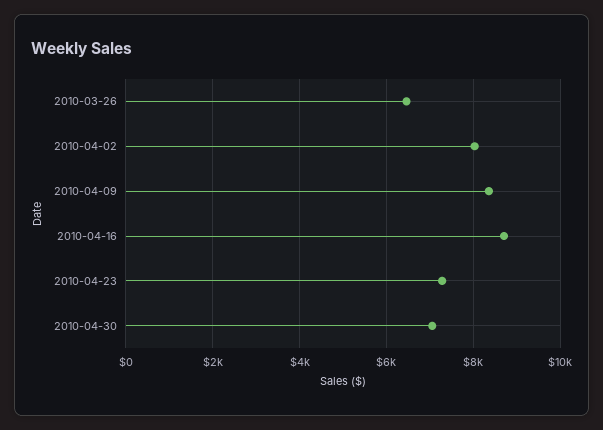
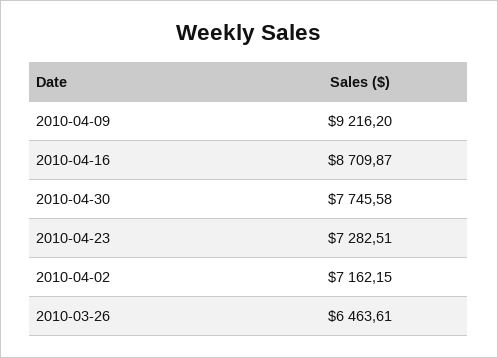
2010-04-02: 8000 -> 7162.15
2010-04-09: 8400 -> 9216.2
2010-04-30: 7000 -> 7745.58

